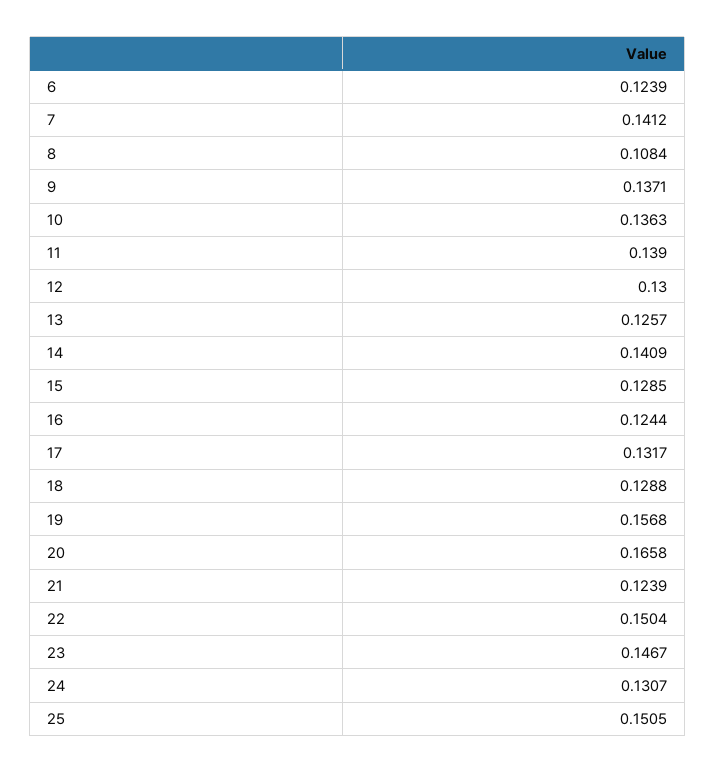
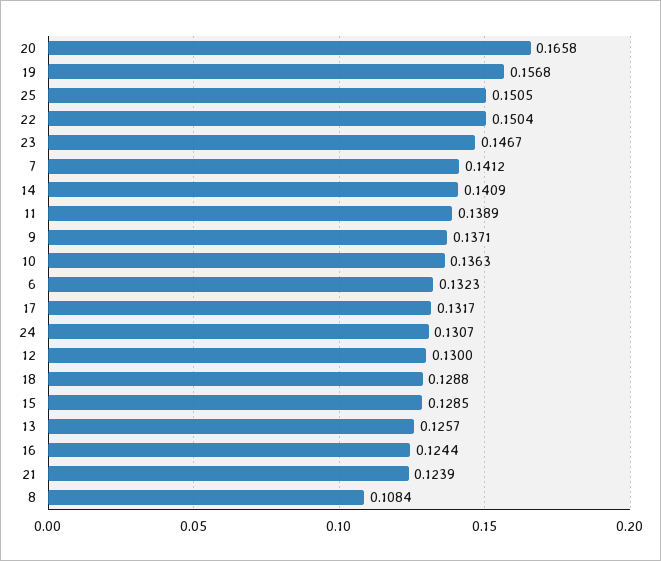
6: 0.1239 -> 0.1323
11: 0.139 -> 0.1389

